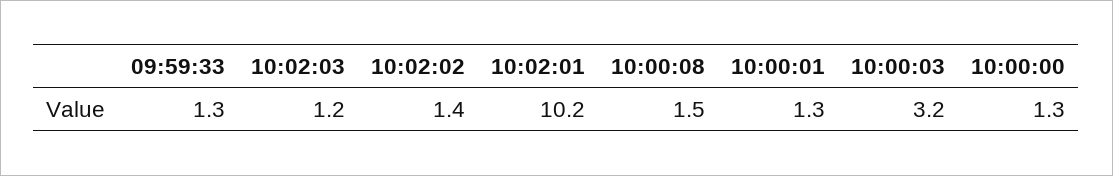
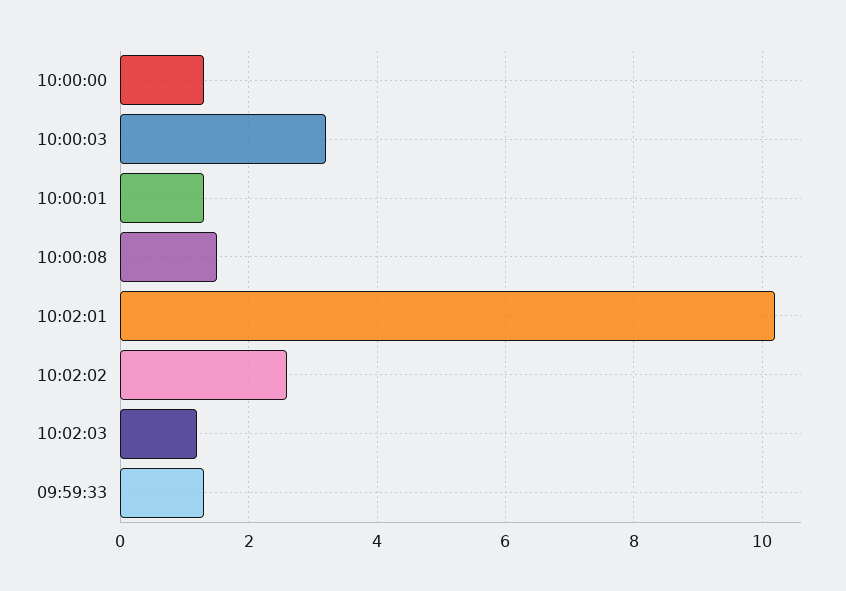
10:02:02: 1.4 -> 2.5

